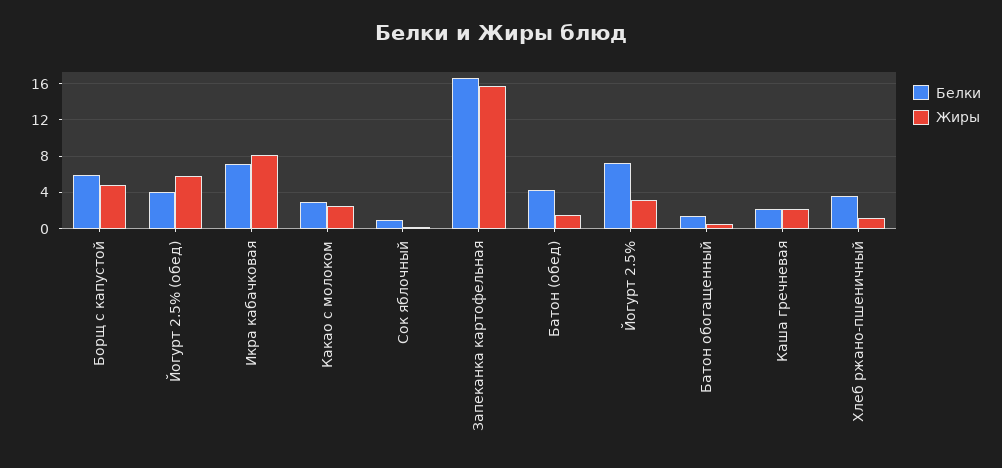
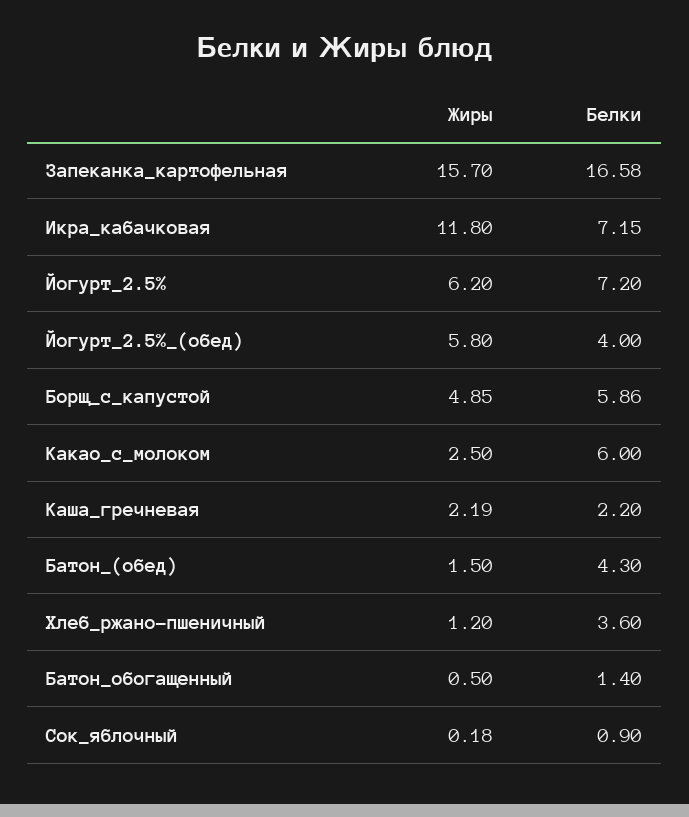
Жиры, Икра кабачковая: 8 -> 11.8
Белки, Какао с молоком: 3 -> 6
Жиры, Йогурт 2.5%: 3 -> 6.2

